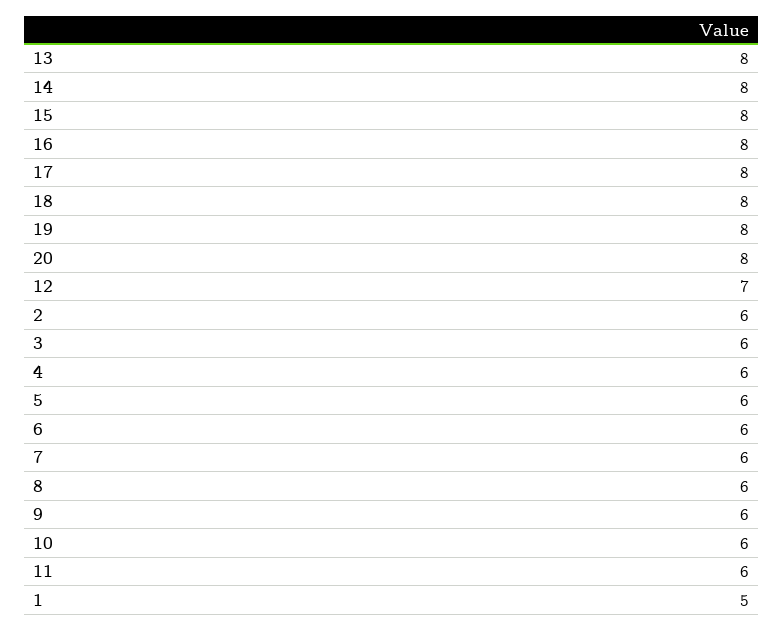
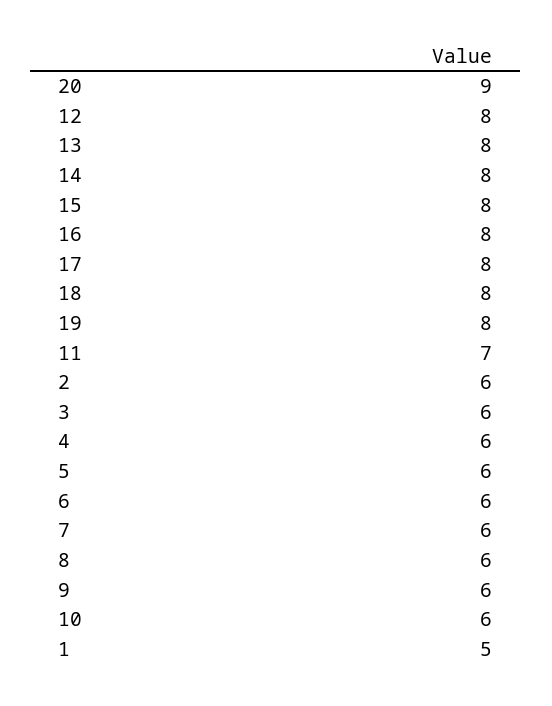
20: 8 -> 9
12: 7 -> 8
11: 6 -> 7

